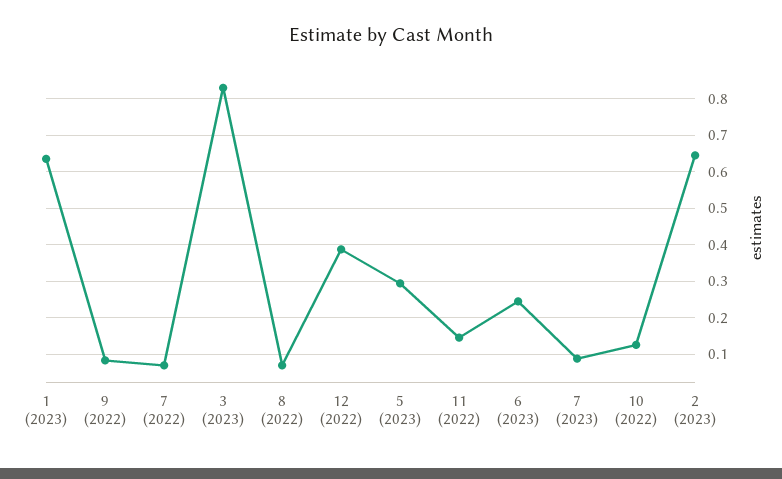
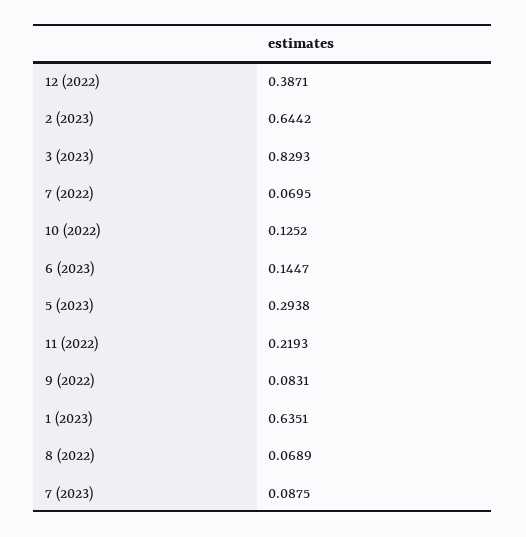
11 (2022): 0.14 -> 0.2193
6 (2023): 0.24 -> 0.1447

